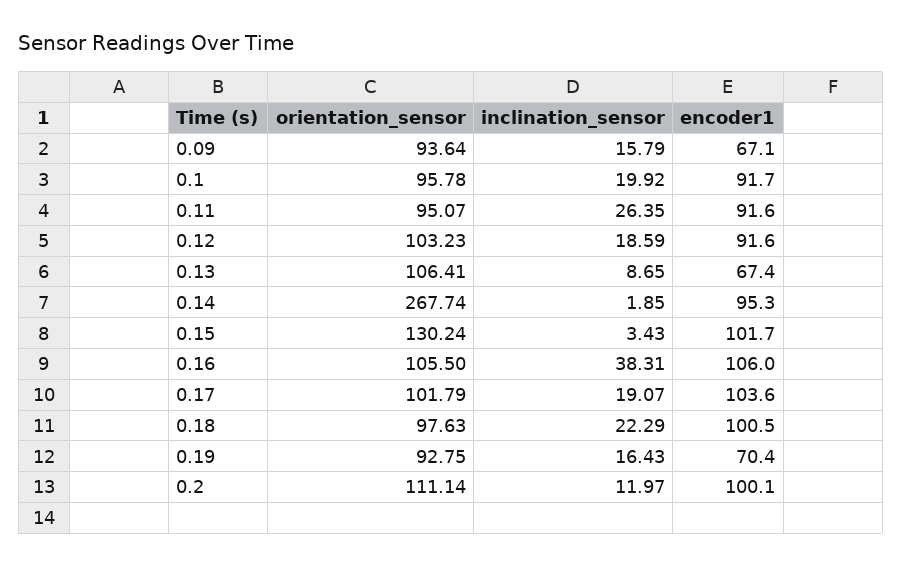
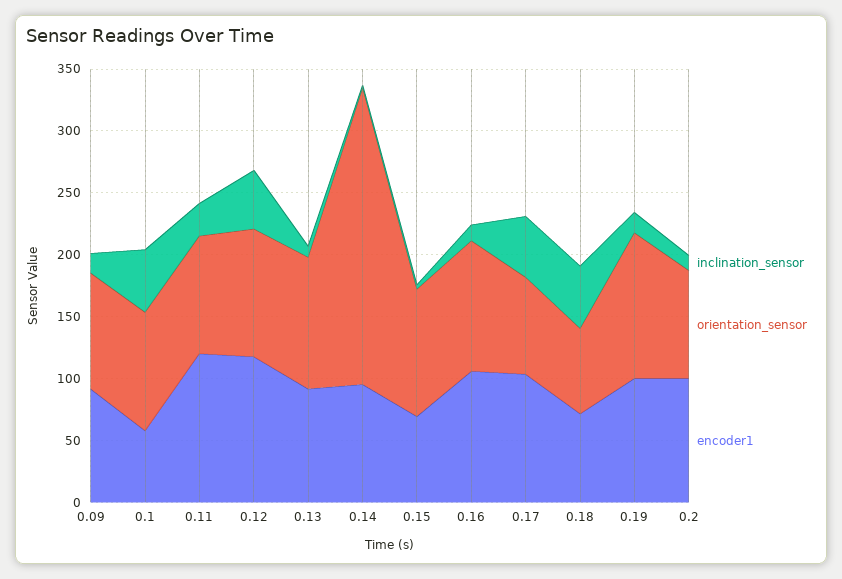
encoder1, 0.09: 67.1 -> 90
inclination_sensor, 0.1: 19.92 -> 50
encoder1, 0.1: 91.7 -> 60
encoder1, 0.11: 91.6 -> 120
inclination_sensor, 0.12: 18.59 -> 50
encoder1, 0.12: 91.6 -> 120
encoder1, 0.13: 67.4 -> 90
orientation_sensor, 0.14: 267.74 -> 240
orientation_sensor, 0.15: 130.24 -> 100
encoder1, 0.15: 101.7 -> 70
inclination_sensor, 0.16: 38.31 -> 10
orientation_sensor, 0.17: 101.79 -> 80
inclination_sensor, 0.17: 19.07 -> 50
orientation_sensor, 0.18: 97.63 -> 70
inclination_sensor, 0.18: 22.29 -> 50
encoder1, 0.18: 100.5 -> 70
orientation_sensor, 0.19: 92.75 -> 120
encoder1, 0.19: 70.4 -> 100
orientation_sensor, 0.2: 111.14 -> 90

